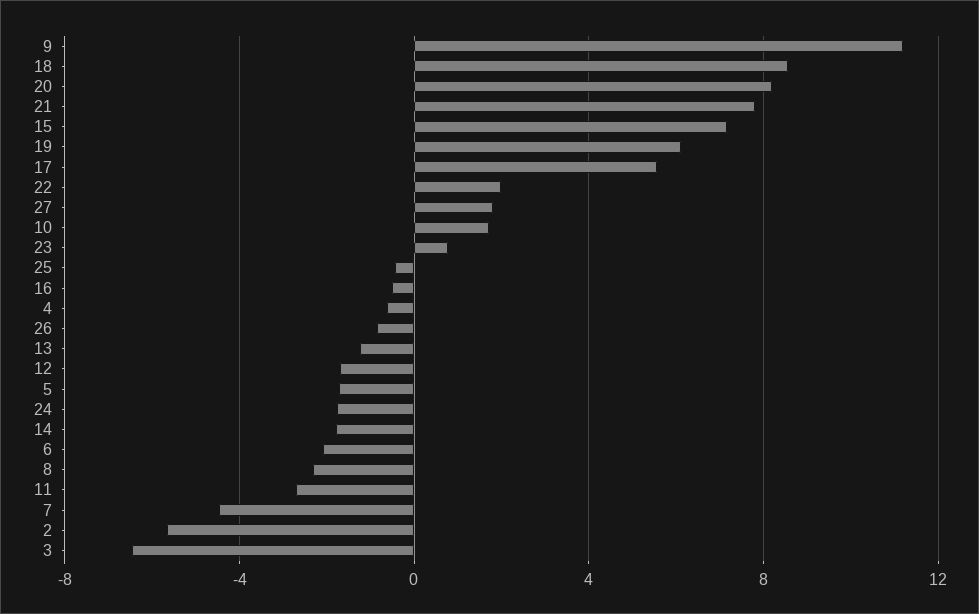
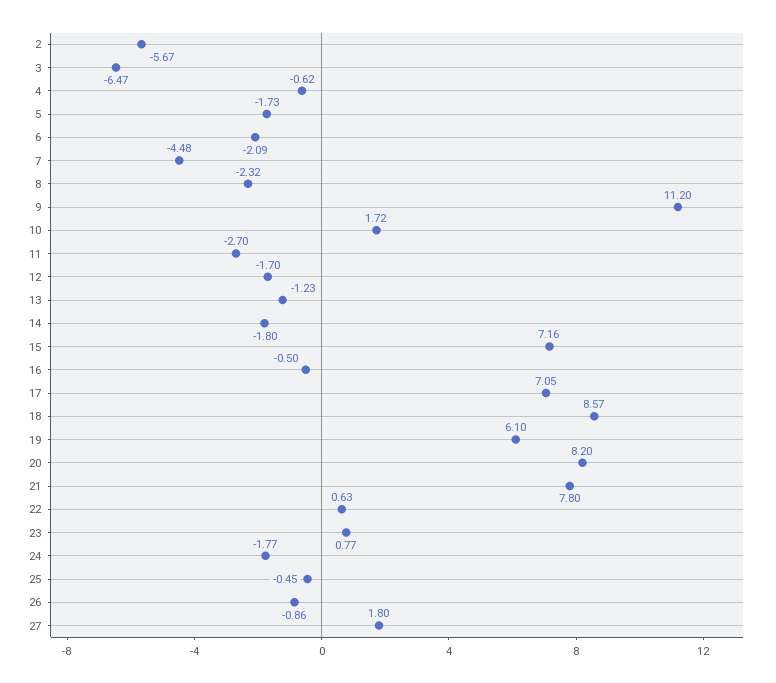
17: 5.5 -> 7.05
22: 2 -> 0.63

